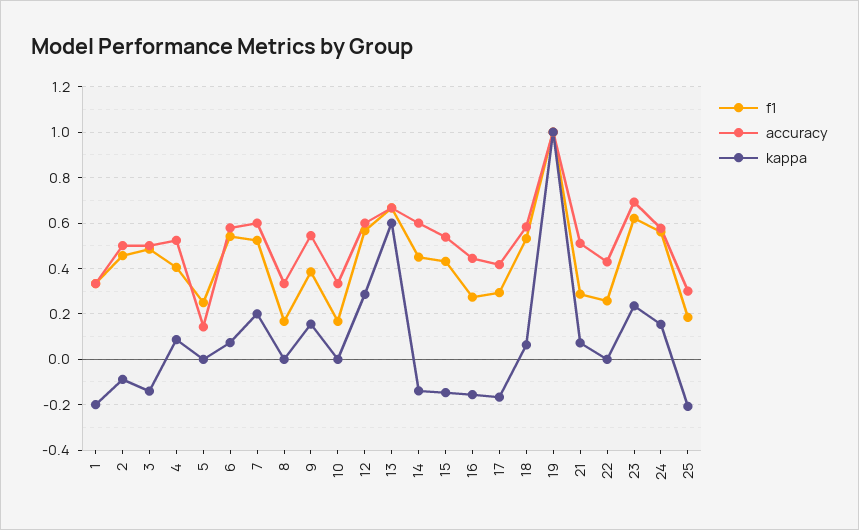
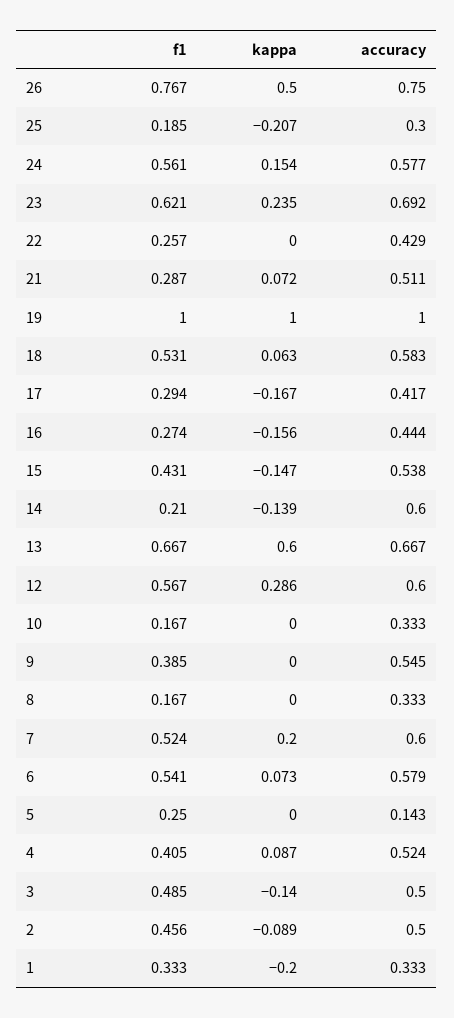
kappa, 9: 0.15 -> 0
f1, 14: 0.45 -> 0.21
f1, 26: none -> 0.767
kappa, 26: none -> 0.5
accuracy, 26: none -> 0.75

